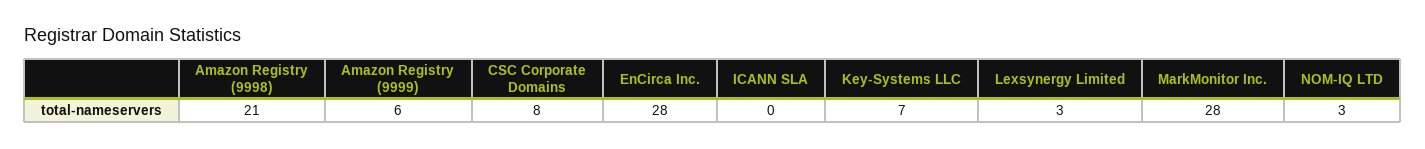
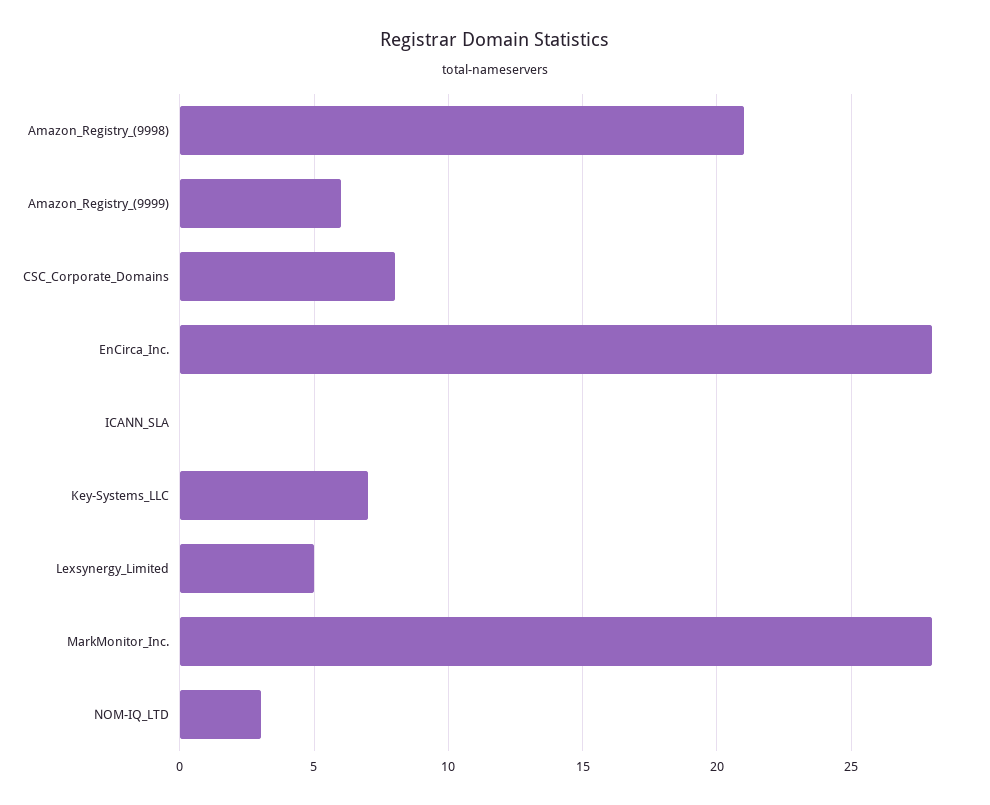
Lexsynergy Limited: 3 -> 5

